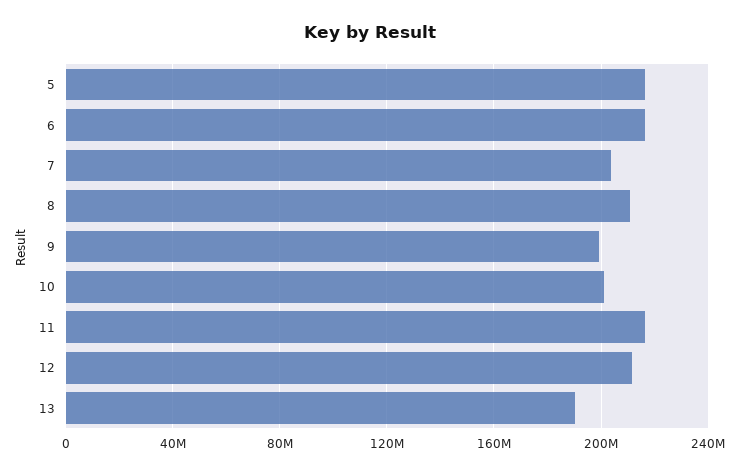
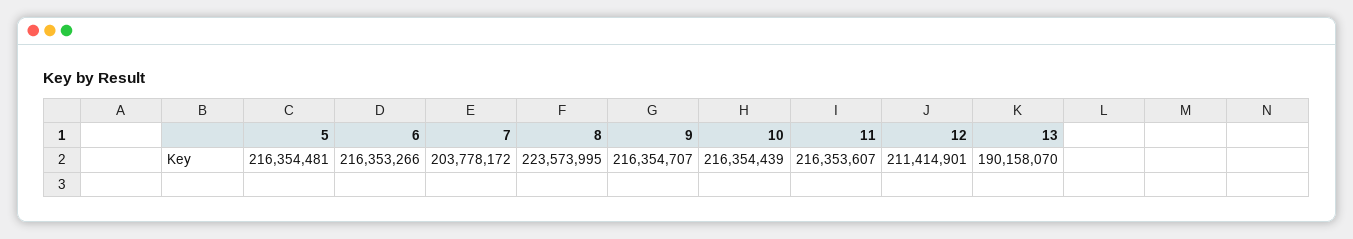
8: 210000000 -> 223573995
9: 200000000 -> 216354707
10: 200000000 -> 216354439

